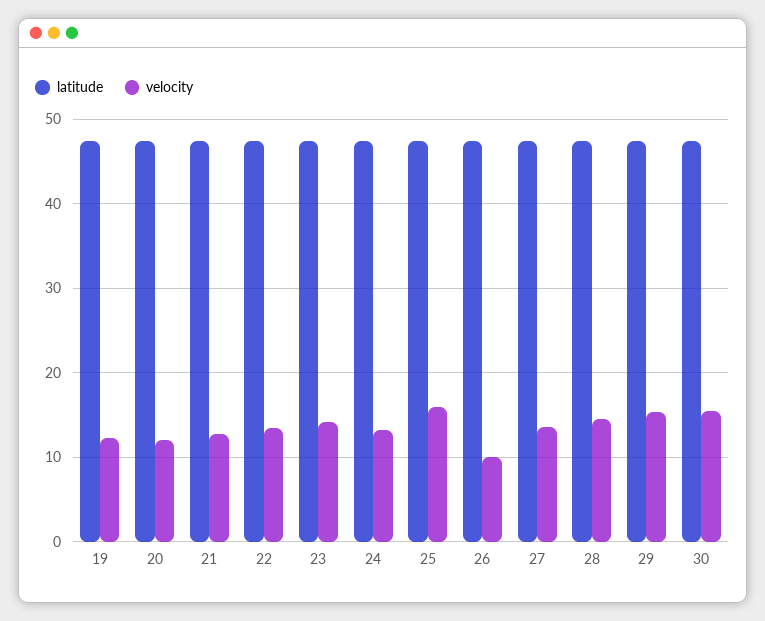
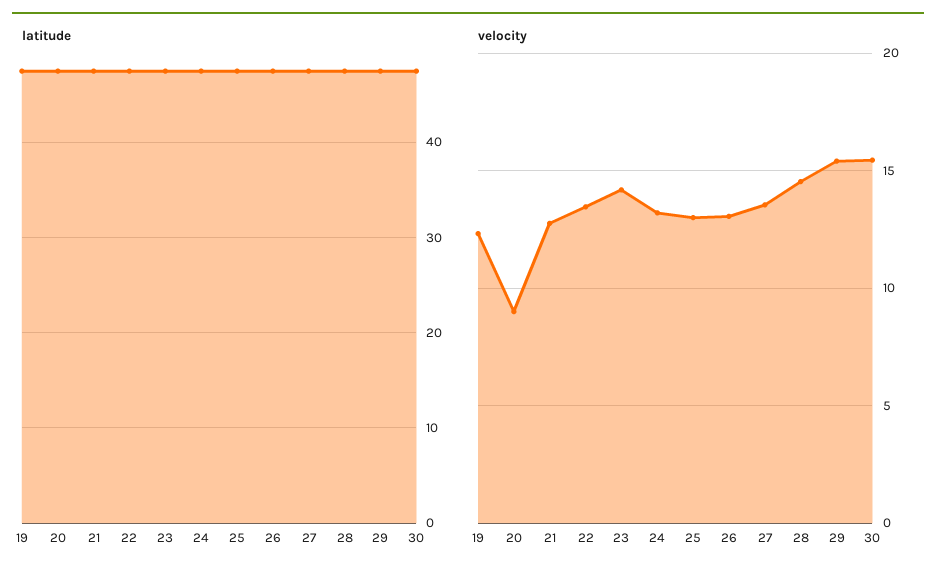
velocity, 20: 12 -> 9
velocity, 25: 16 -> 13
velocity, 26: 10 -> 13

